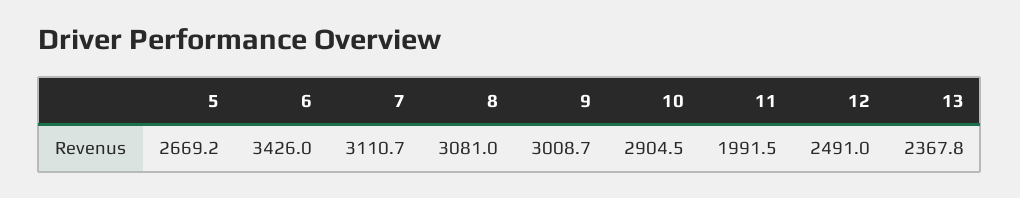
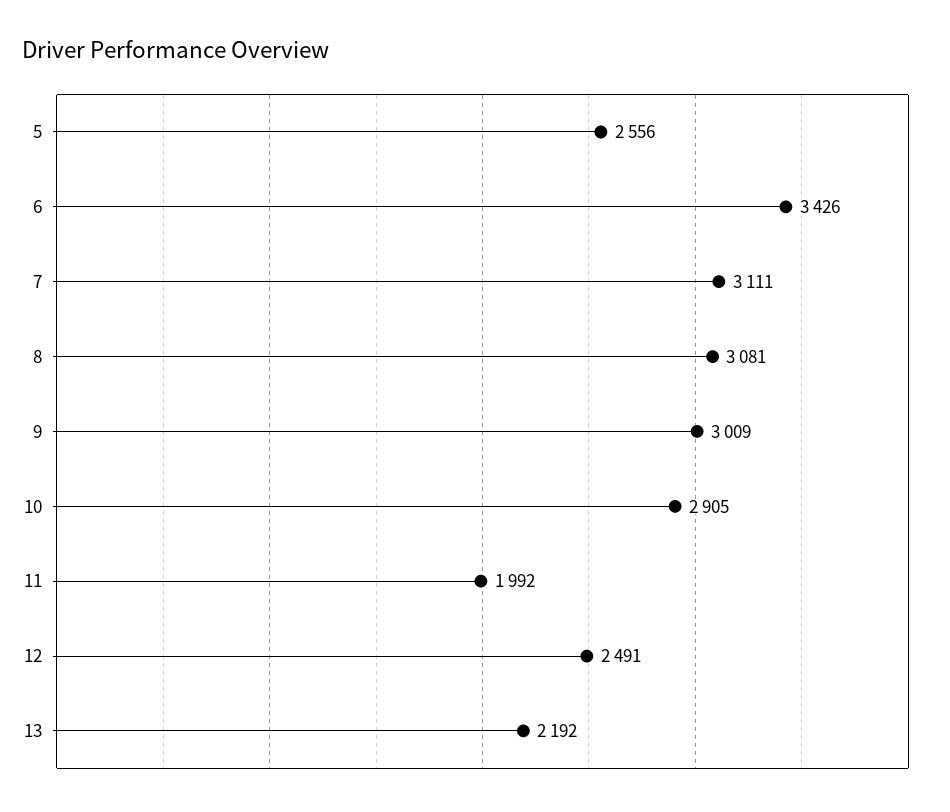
5: 2669.2 -> 2556
13: 2367.8 -> 2192

